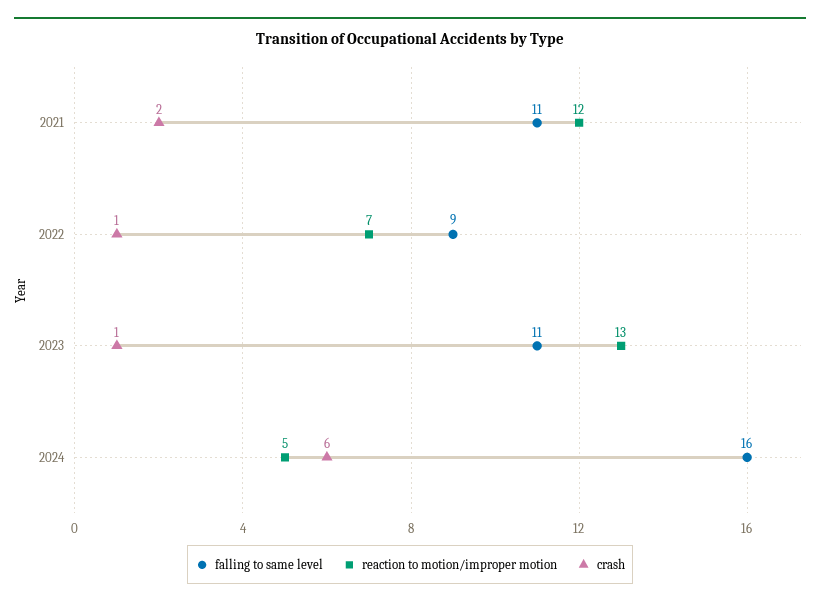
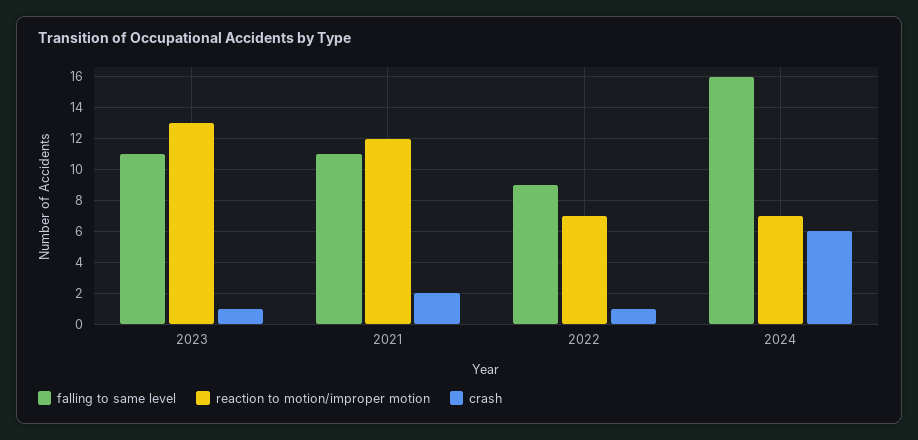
reaction to motion/improper motion, 2024: 5 -> 7

